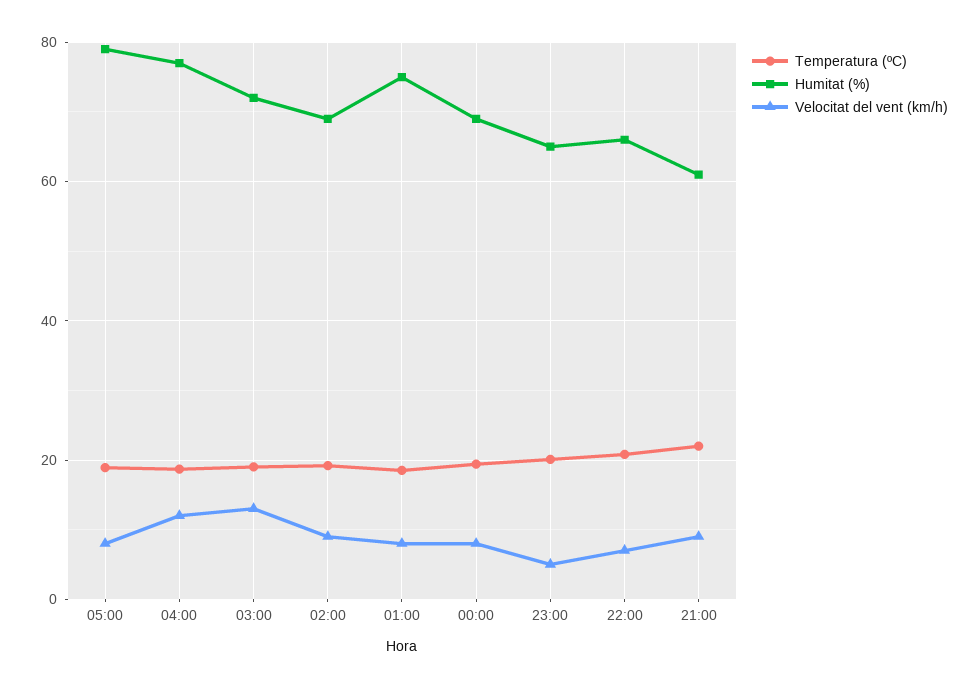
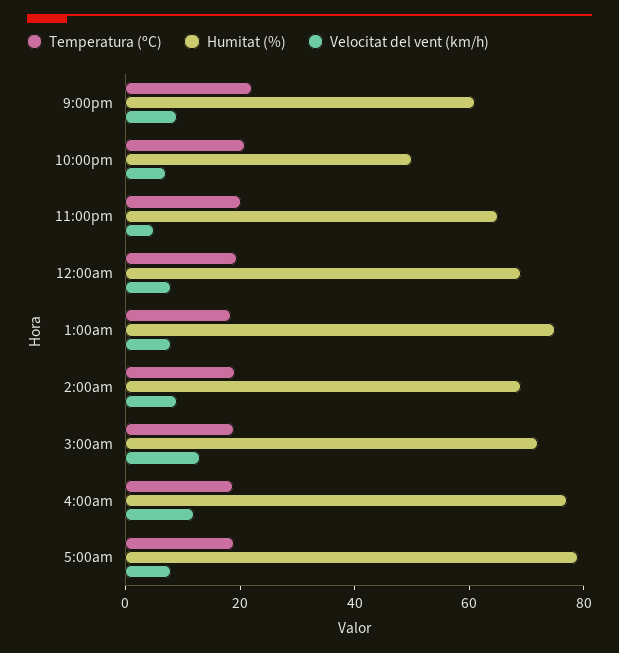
Humitat (%), 22:00: 66 -> 50

